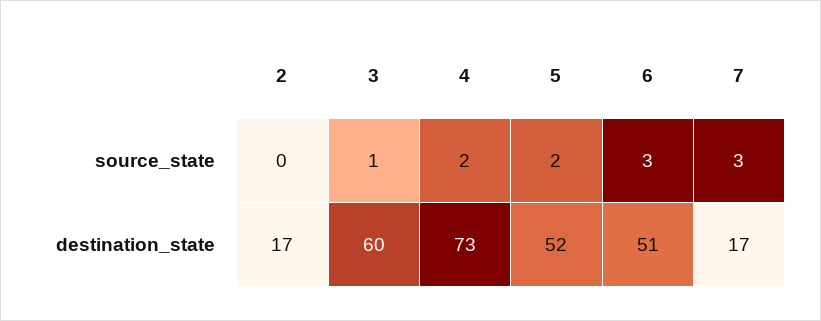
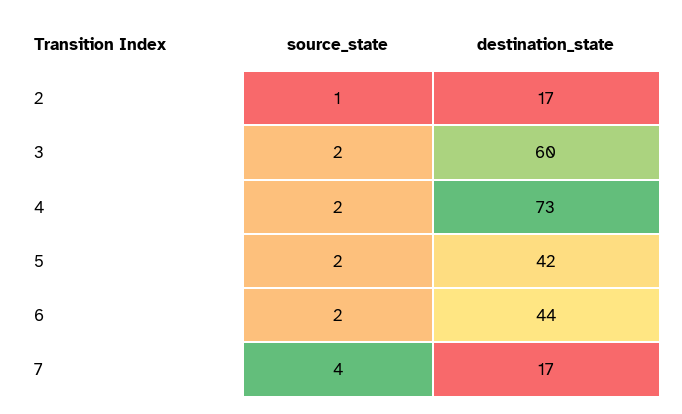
2, source_state: 0 -> 1
3, source_state: 1 -> 2
6, source_state: 3 -> 2
7, source_state: 3 -> 4
5, destination_state: 52 -> 42
6, destination_state: 51 -> 44

